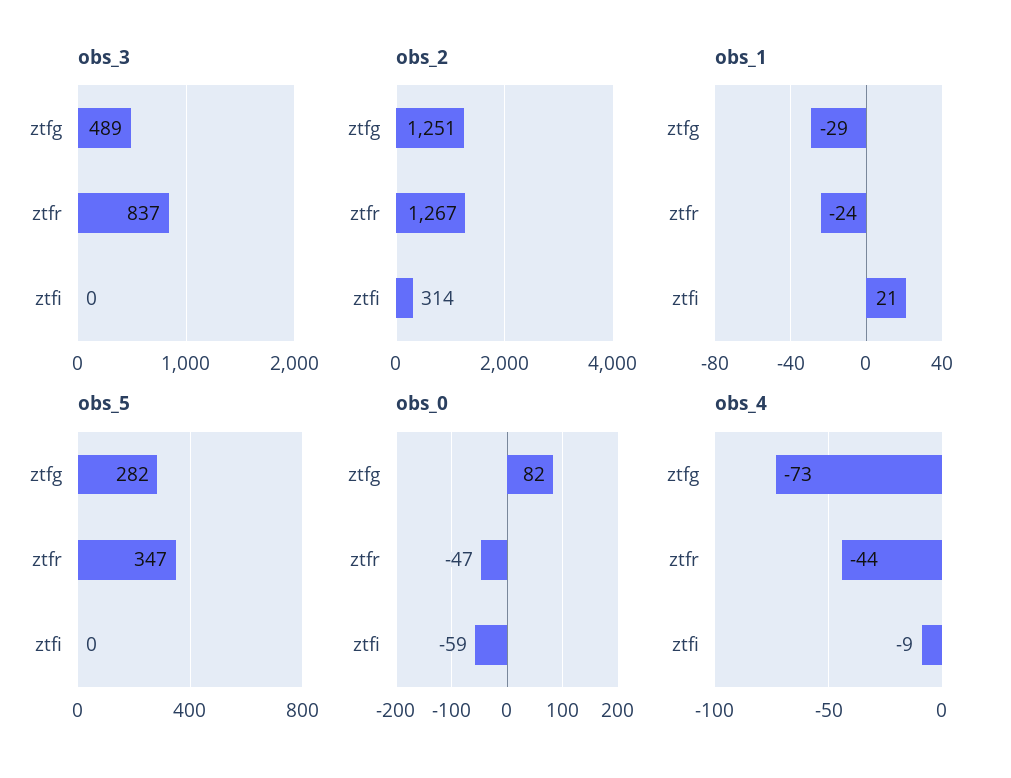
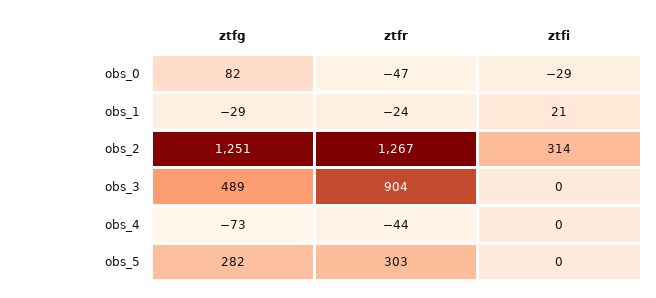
obs_3, ztfr: 837 -> 904
obs_5, ztfr: 347 -> 303
obs_0, ztfi: -59 -> -29
obs_4, ztfi: -9 -> 0

